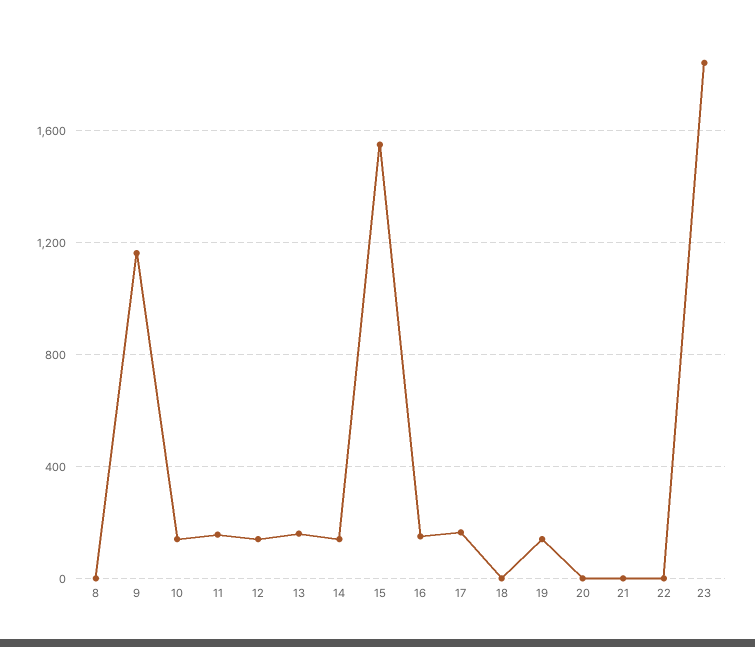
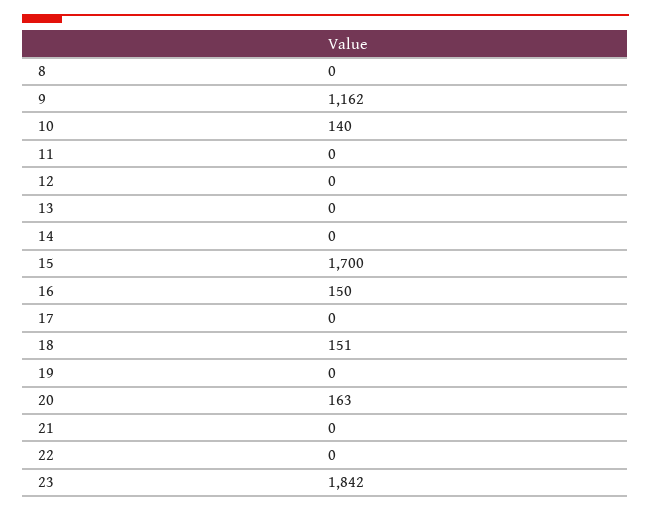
11: 150 -> 0
12: 150 -> 0
13: 150 -> 0
14: 150 -> 0
15: 1550 -> 1700
17: 150 -> 0
18: 0 -> 151
19: 150 -> 0
20: 0 -> 163

